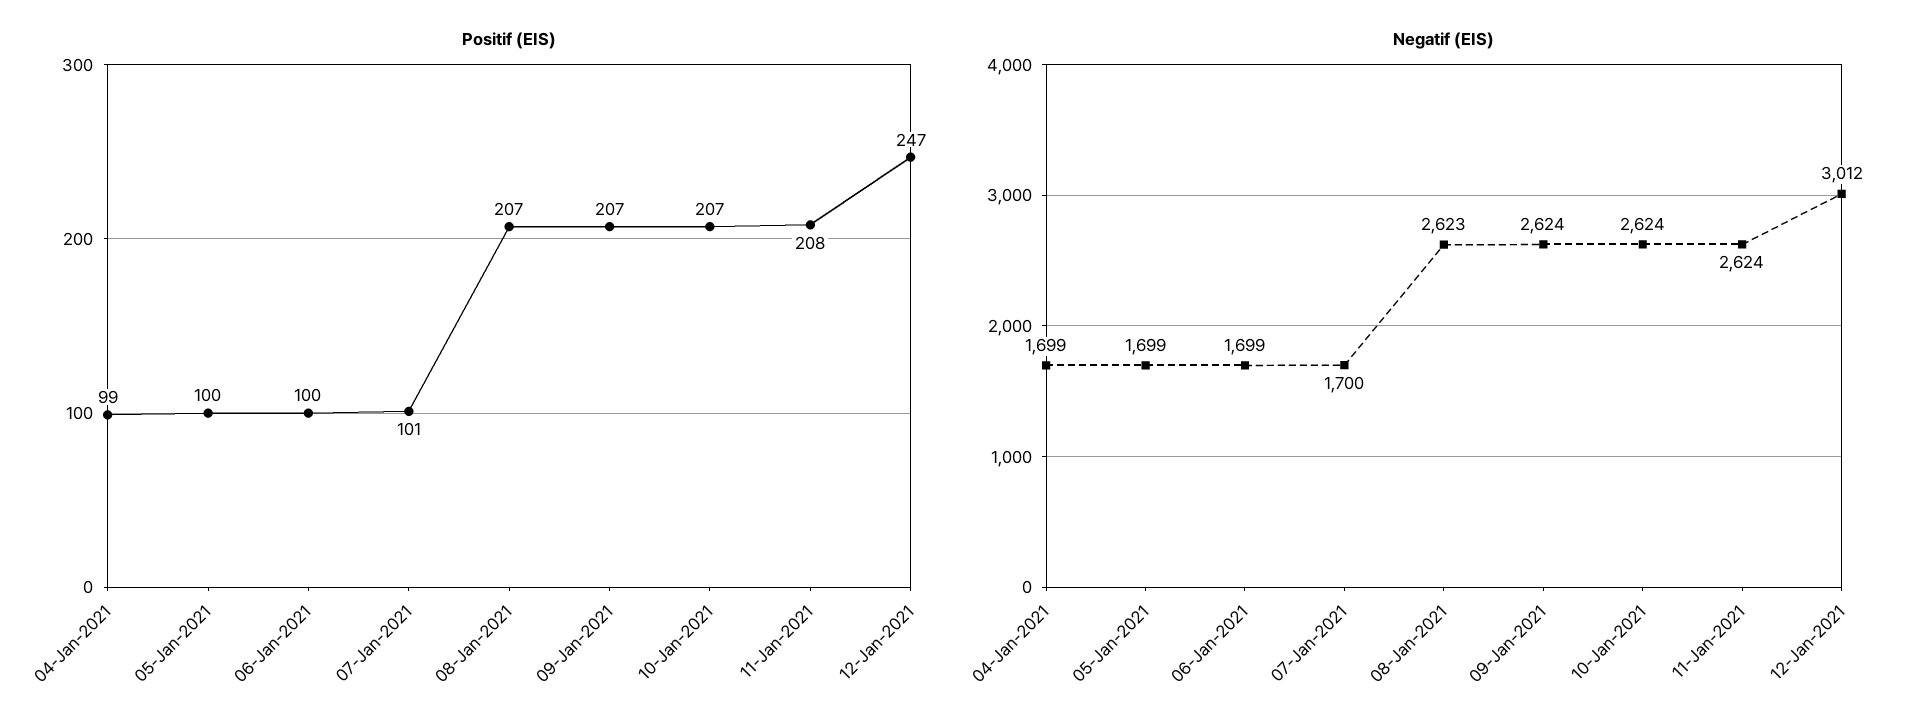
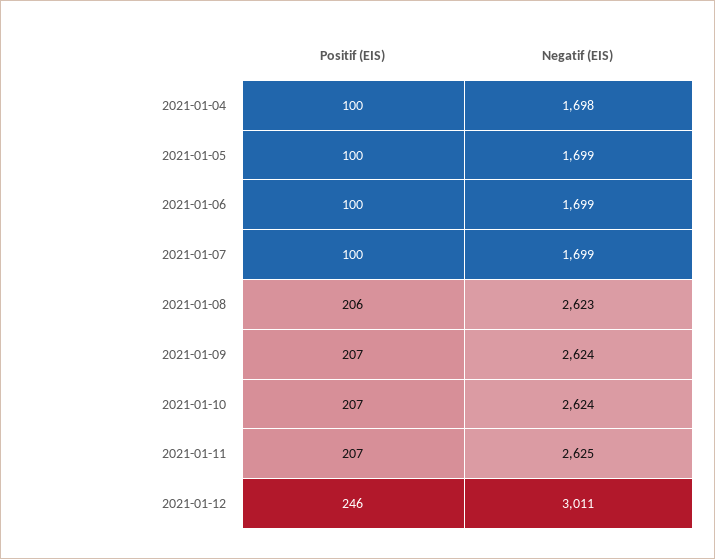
Positif (EIS), 04-Jan-2021: 99 -> 100
Positif (EIS), 07-Jan-2021: 101 -> 100
Positif (EIS), 08-Jan-2021: 207 -> 206
Positif (EIS), 11-Jan-2021: 208 -> 207
Positif (EIS), 12-Jan-2021: 247 -> 246
Negatif (EIS), 04-Jan-2021: 1699 -> 1698
Negatif (EIS), 07-Jan-2021: 1700 -> 1699
Negatif (EIS), 11-Jan-2021: 2624 -> 2625
Negatif (EIS), 12-Jan-2021: 3012 -> 3011

